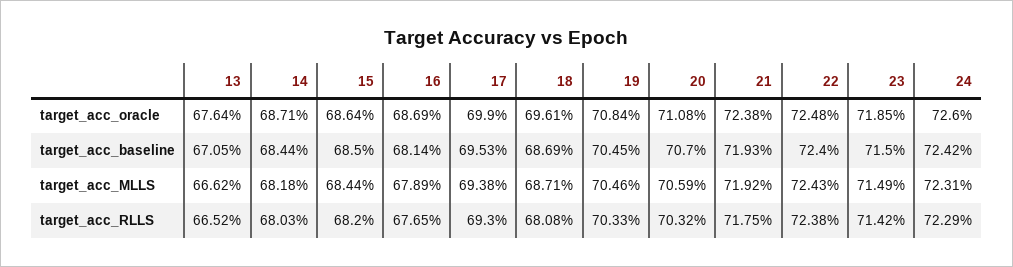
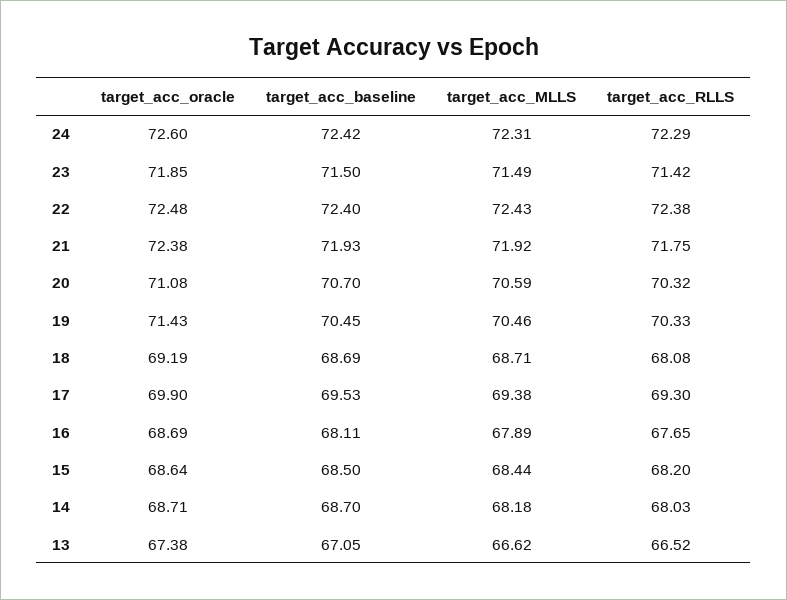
13, target_acc_oracle: 67.64 -> 67.38
18, target_acc_oracle: 69.61 -> 69.19
19, target_acc_oracle: 70.84 -> 71.43
14, target_acc_baseline: 68.44 -> 68.7
16, target_acc_baseline: 68.14 -> 68.11

